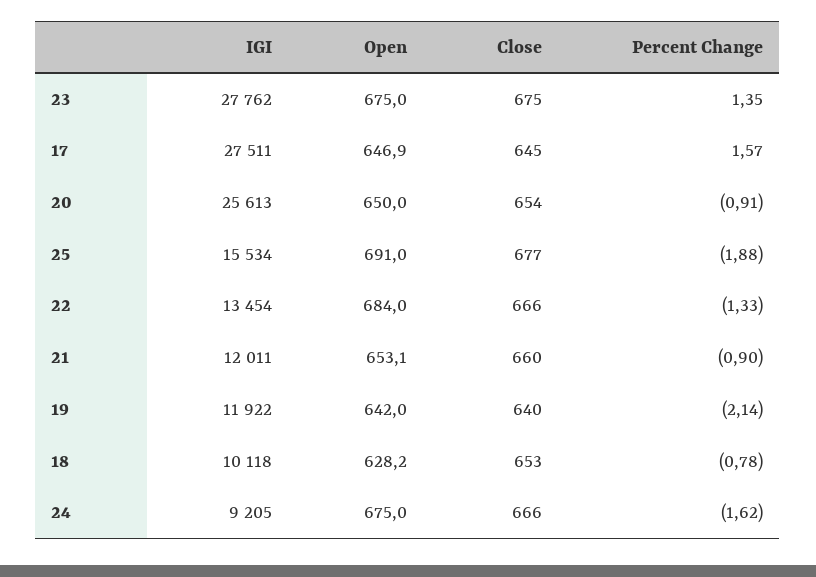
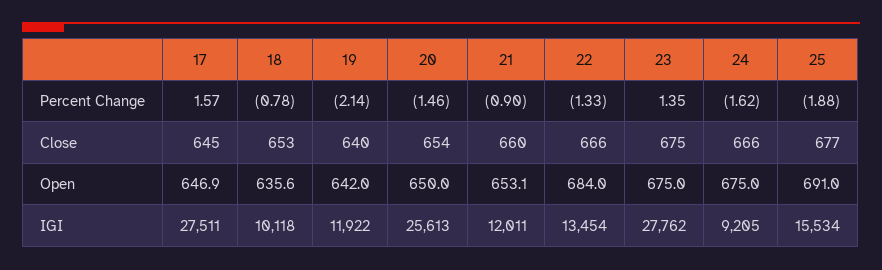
Percent Change, 20: -0.91 -> -1.46
Open, 18: 628.2 -> 635.6

